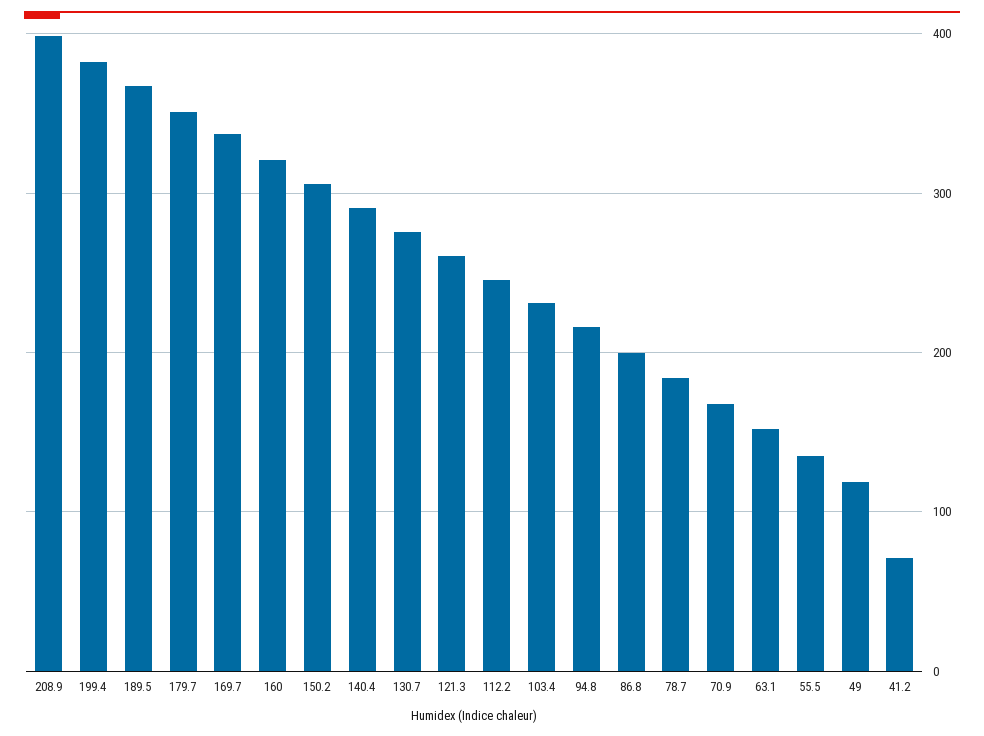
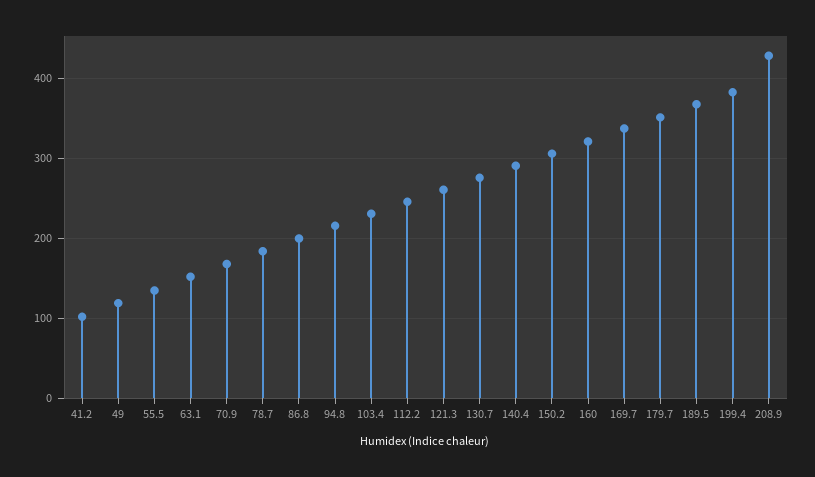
208.9: 400 -> 430
41.2: 70 -> 100

